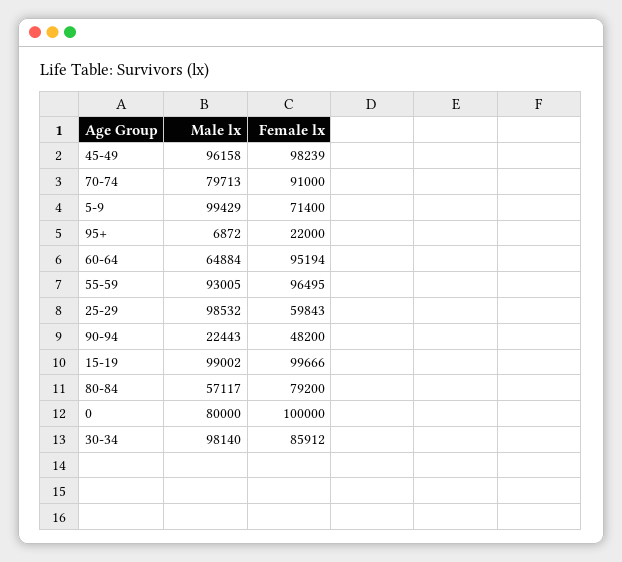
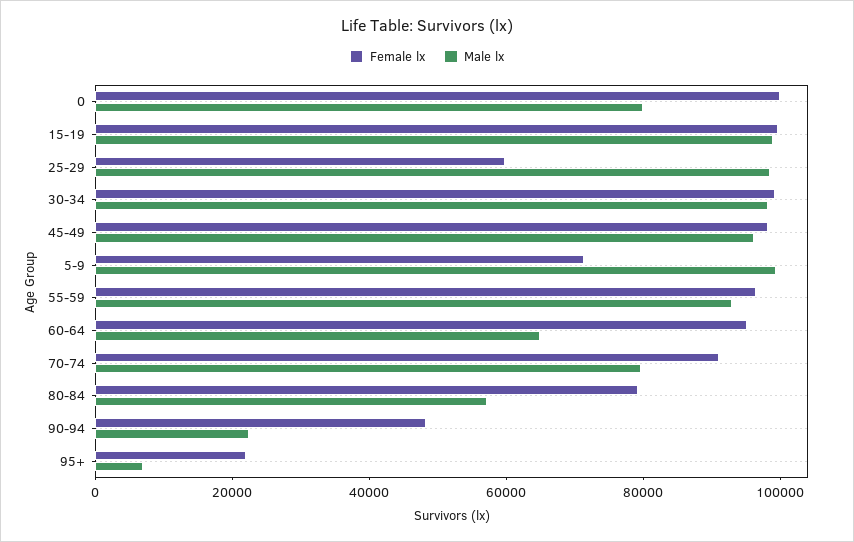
Female lx, 30-34: 85912 -> 100000

